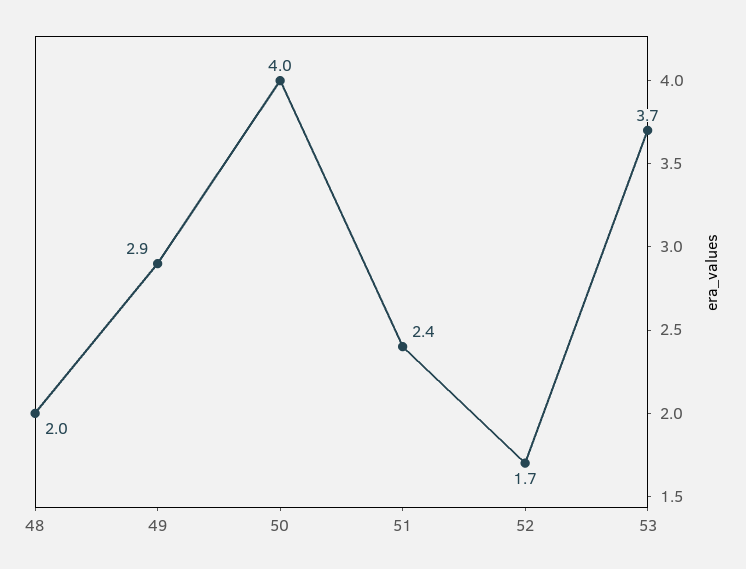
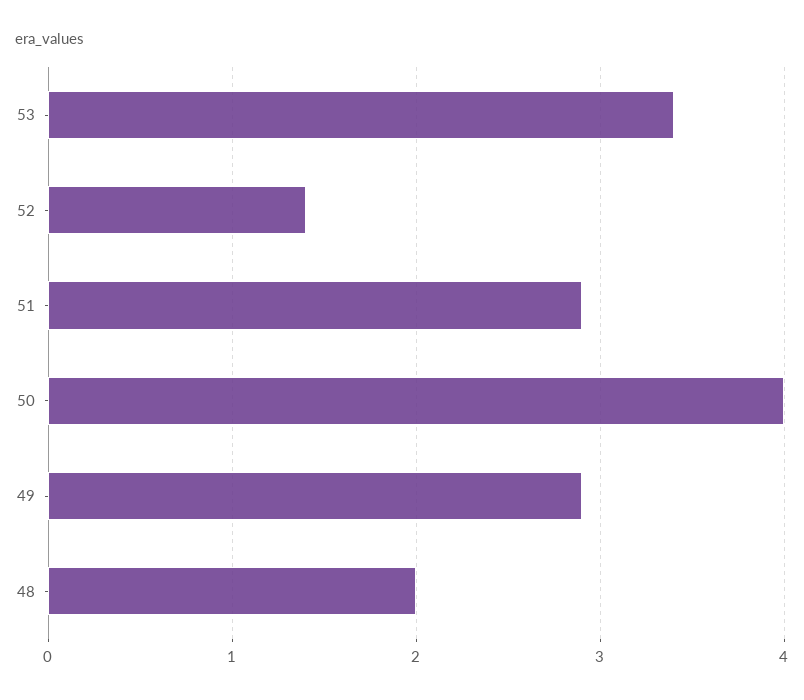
51: 2.4 -> 2.9
52: 1.7 -> 1.4
53: 3.7 -> 3.4

